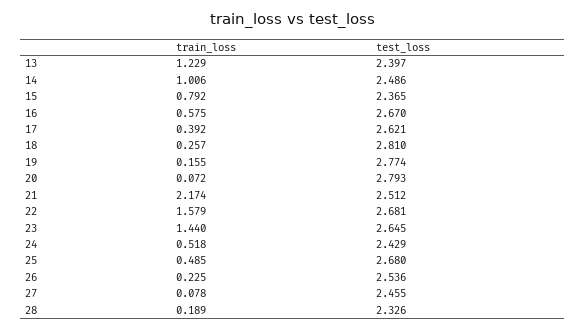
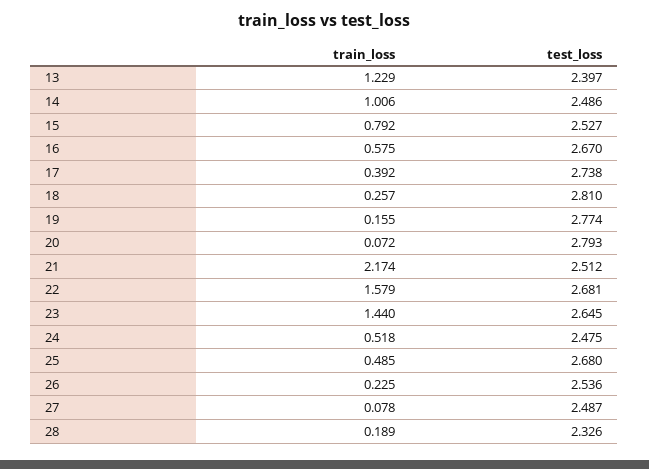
test_loss, 15: 2.365 -> 2.527
test_loss, 17: 2.621 -> 2.738
test_loss, 24: 2.429 -> 2.475
test_loss, 27: 2.455 -> 2.487

